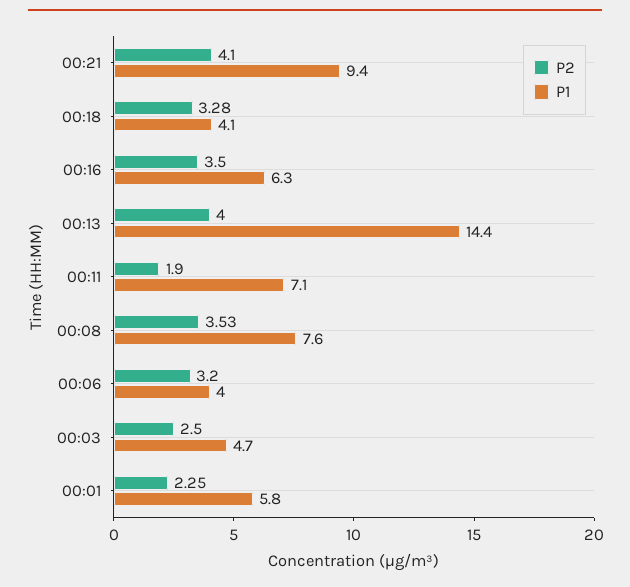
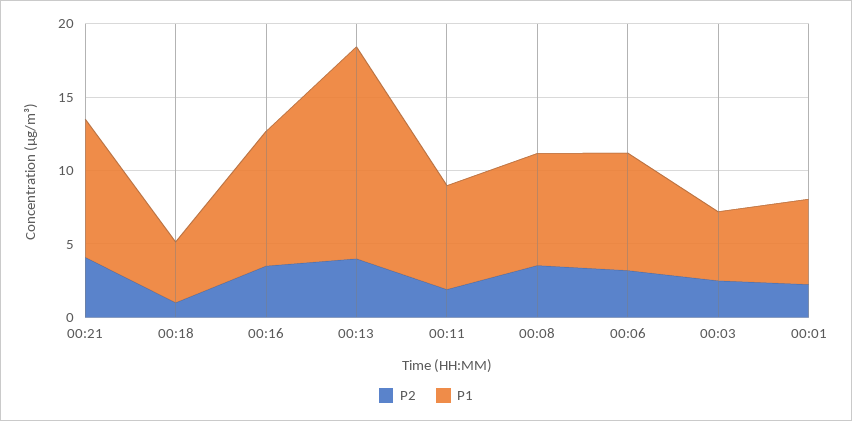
P2, 00:18: 3.28 -> 1
P1, 00:16: 6.3 -> 9
P1, 00:06: 4 -> 8

